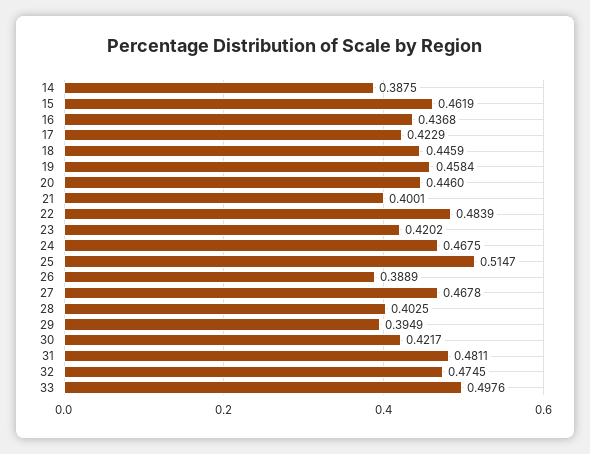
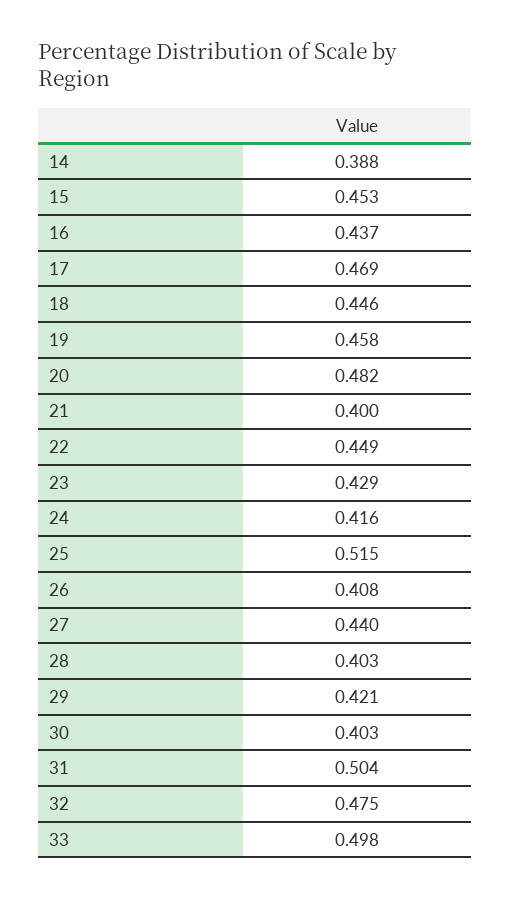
15: 0.4619 -> 0.453
17: 0.4229 -> 0.469
20: 0.446 -> 0.482
22: 0.4839 -> 0.449
23: 0.4202 -> 0.429
24: 0.4675 -> 0.416
26: 0.3889 -> 0.408
27: 0.4678 -> 0.44
29: 0.3949 -> 0.421
30: 0.4217 -> 0.403
31: 0.4811 -> 0.504

